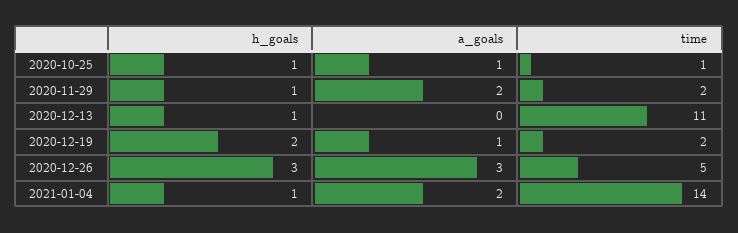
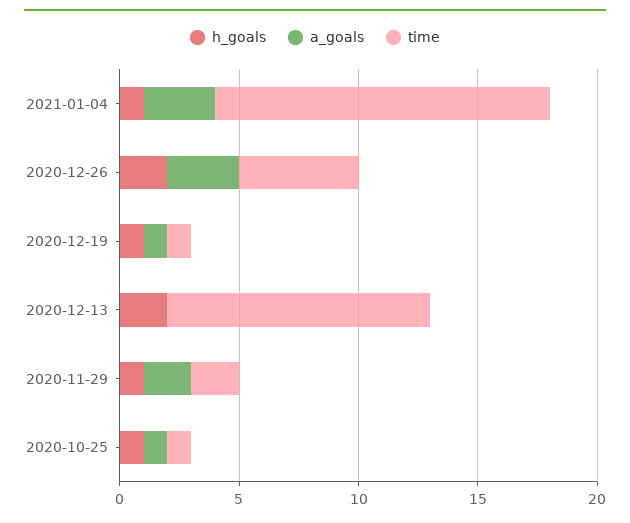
h_goals, 2020-12-13: 1 -> 2
h_goals, 2020-12-19: 2 -> 1
time, 2020-12-19: 2 -> 1
h_goals, 2020-12-26: 3 -> 2
a_goals, 2021-01-04: 2 -> 3

